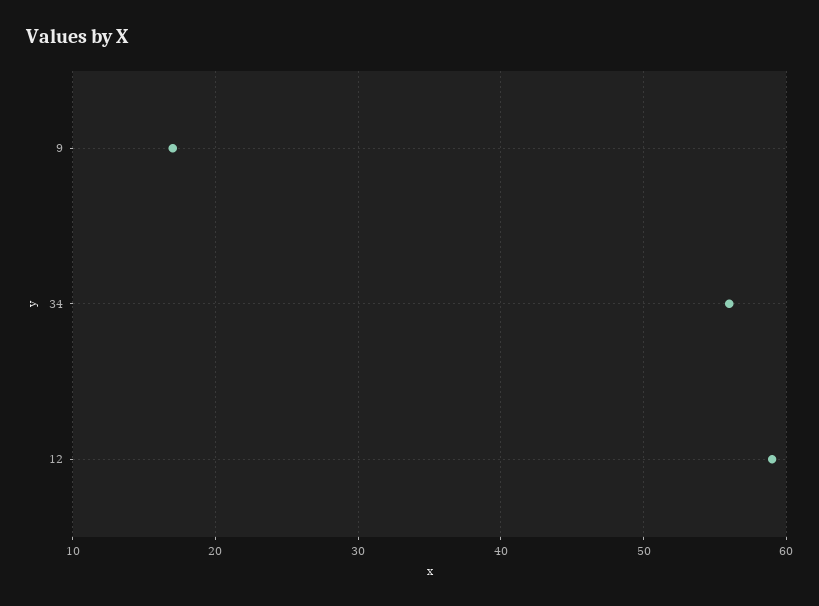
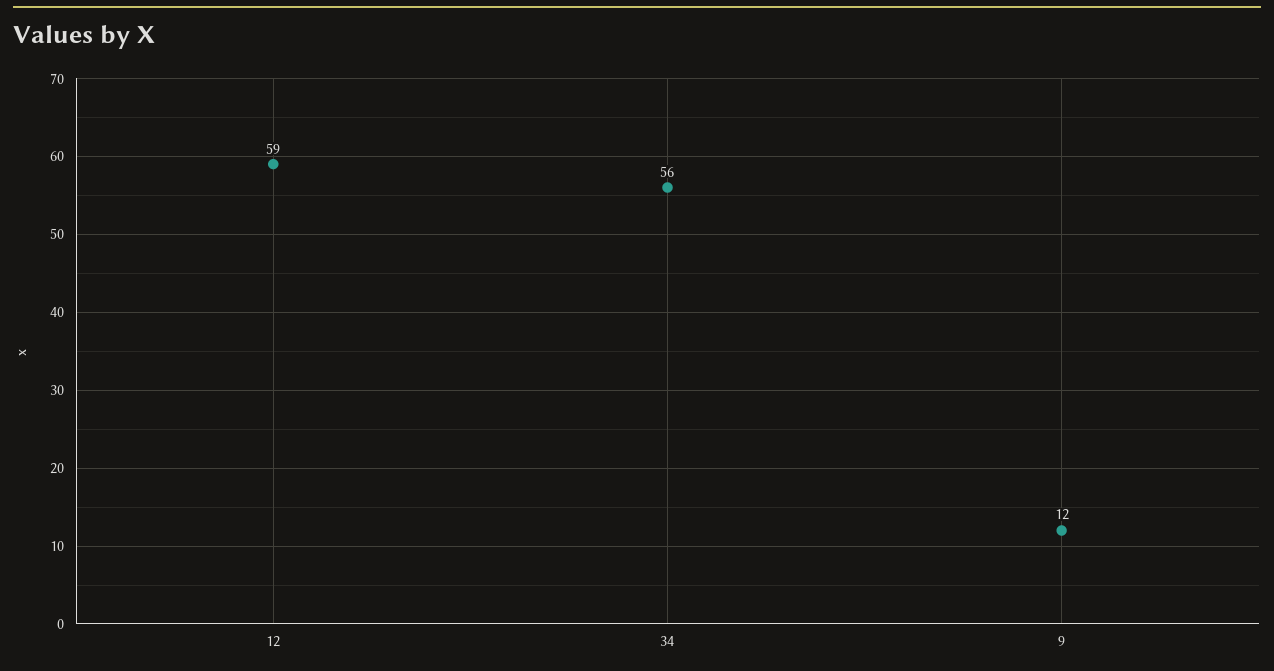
9: 17 -> 12

